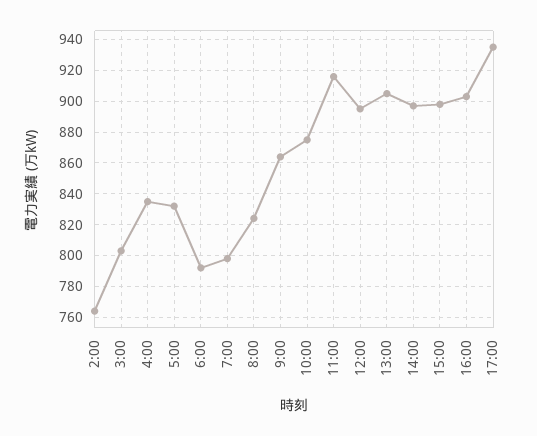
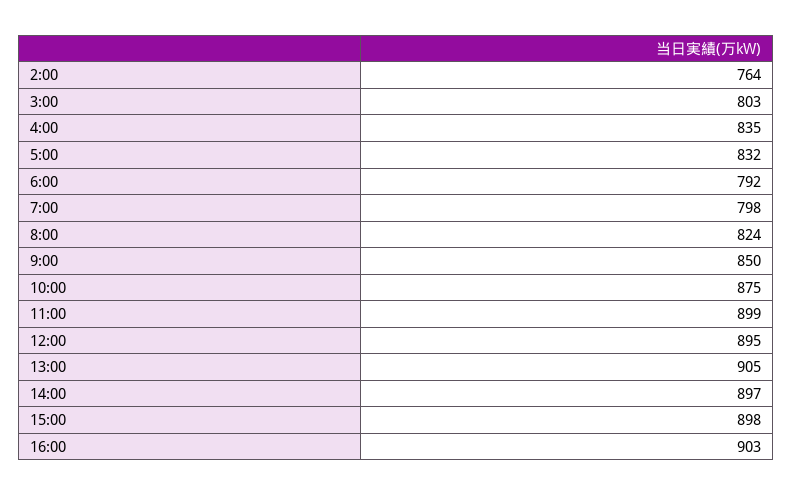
9:00: 865 -> 850
11:00: 915 -> 899
17:00: 935 -> none

